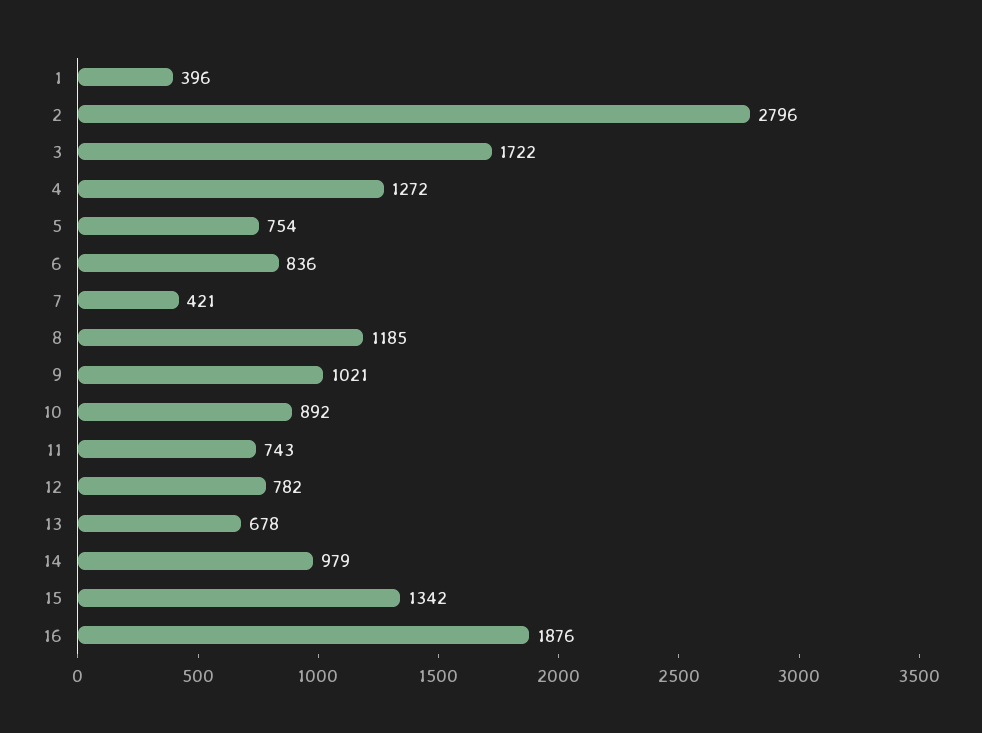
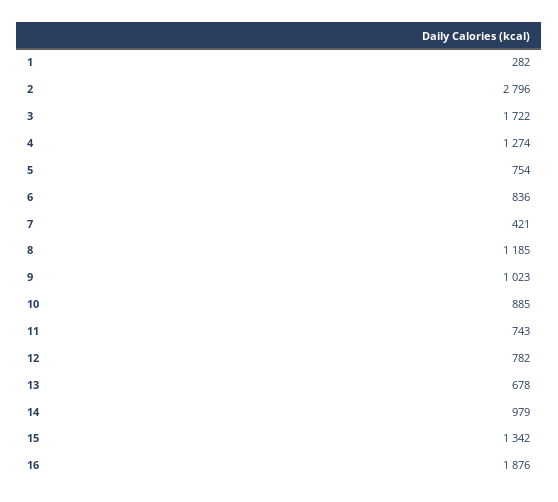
1: 396 -> 282
4: 1272 -> 1274
9: 1021 -> 1023
10: 892 -> 885

